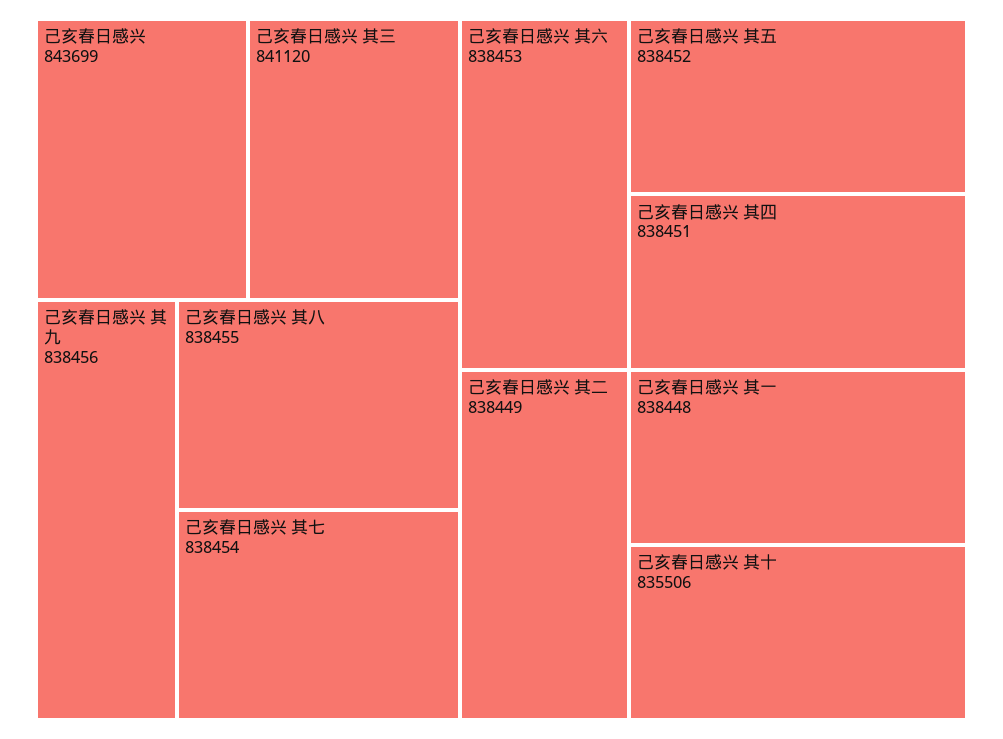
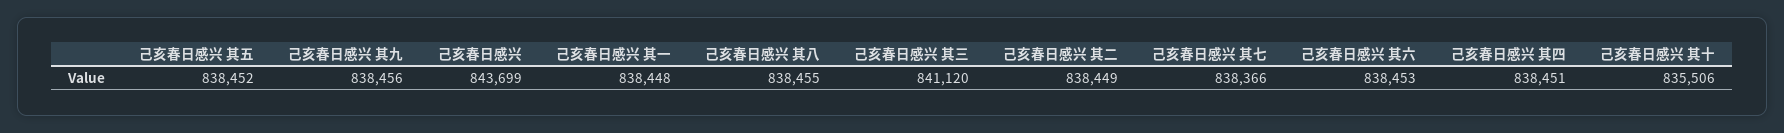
己亥春日感兴 其七: 838454 -> 838366

